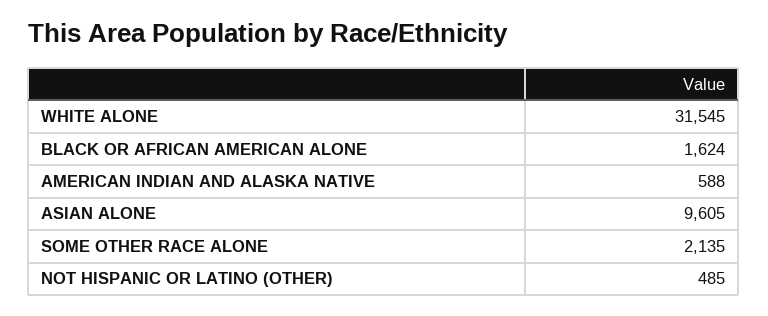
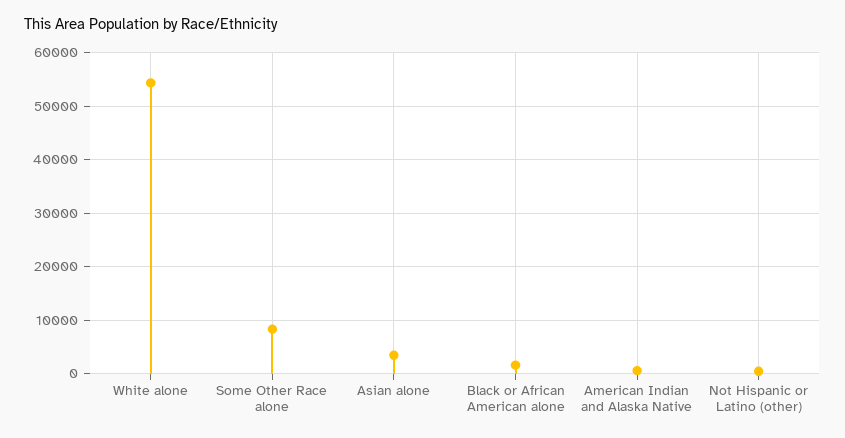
WHITE ALONE: 31545 -> 54000
ASIAN ALONE: 9605 -> 4000
SOME OTHER RACE ALONE: 2135 -> 8000

